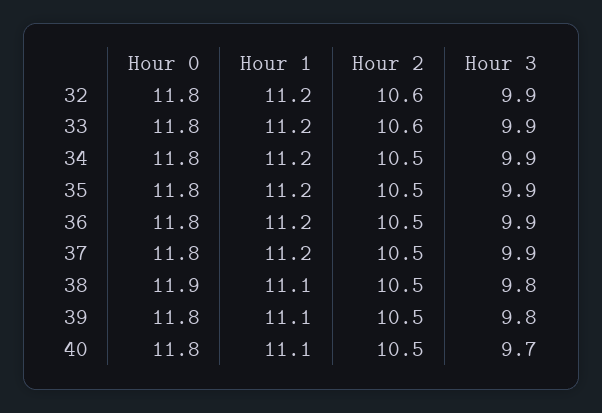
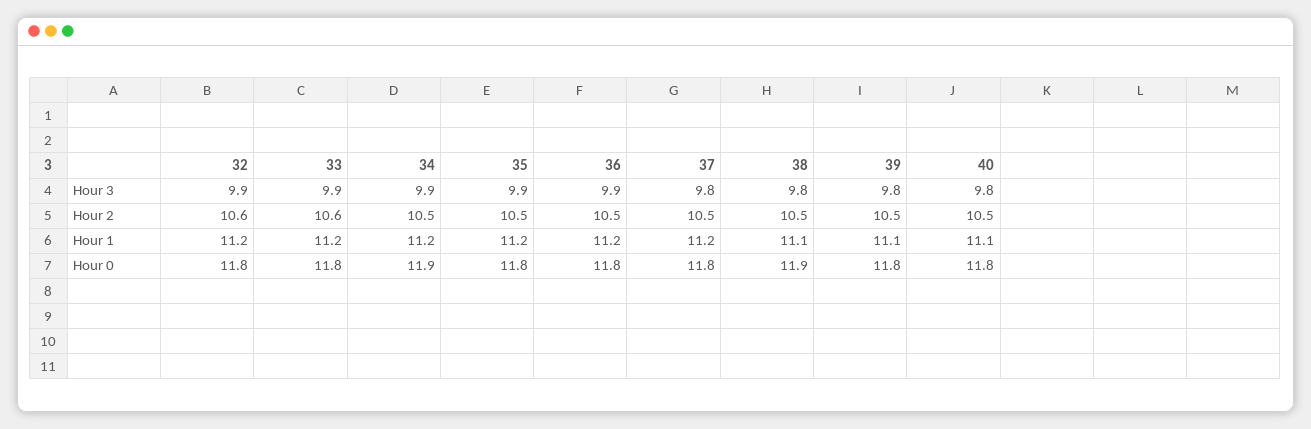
Hour 0, 34: 11.8 -> 11.9
Hour 3, 37: 9.9 -> 9.8
Hour 3, 40: 9.7 -> 9.8

